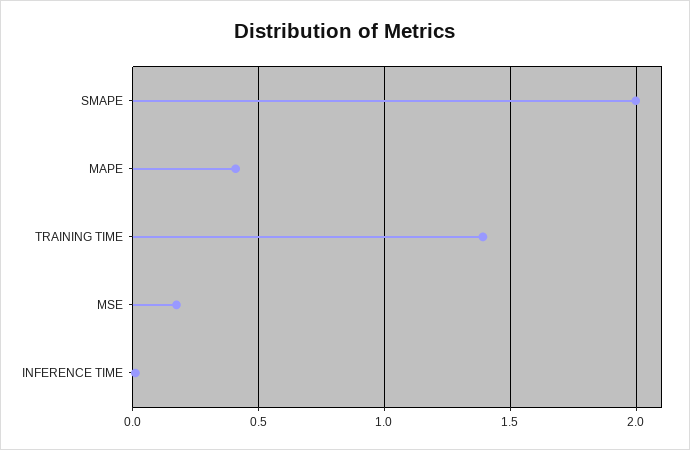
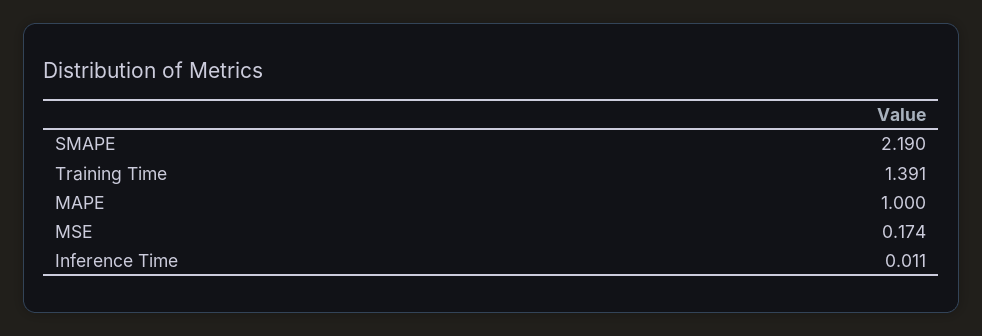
SMAPE: 2 -> 2.19
MAPE: 0.4 -> 1

